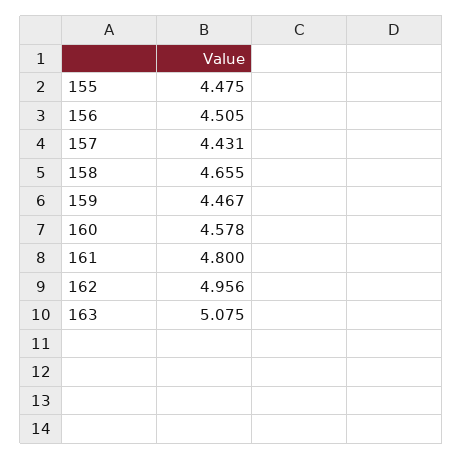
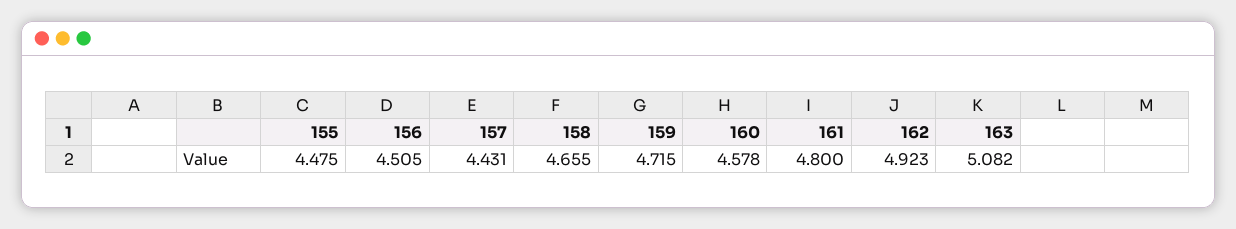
159: 4.467 -> 4.715
162: 4.956 -> 4.923
163: 5.075 -> 5.082

